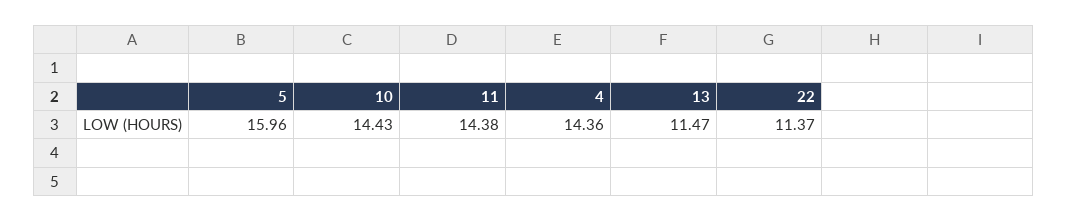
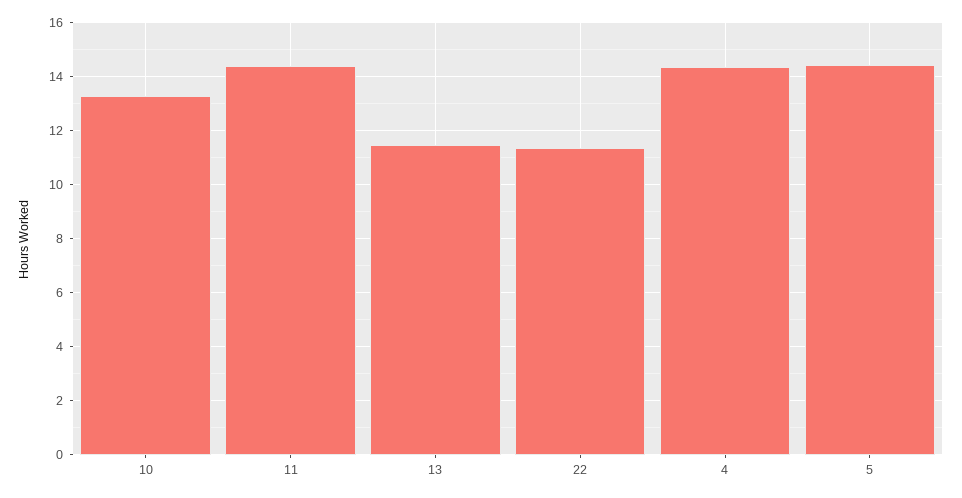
5: 15.96 -> 14.5
10: 14.43 -> 13.25

